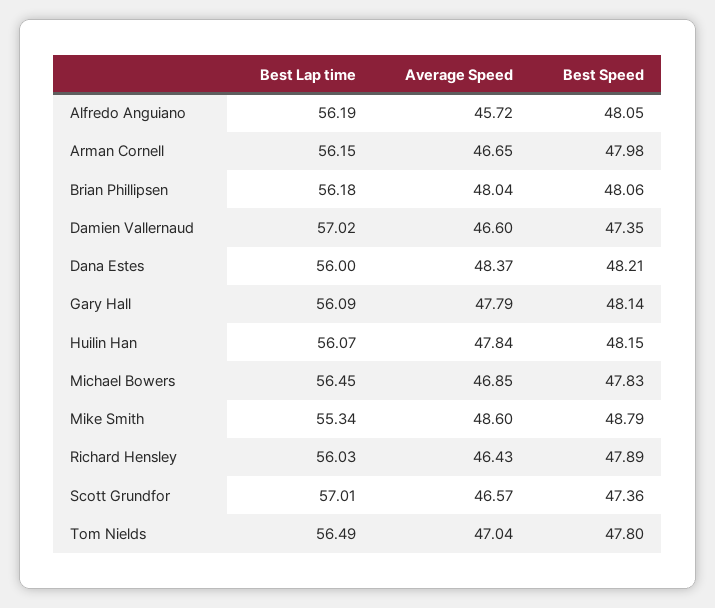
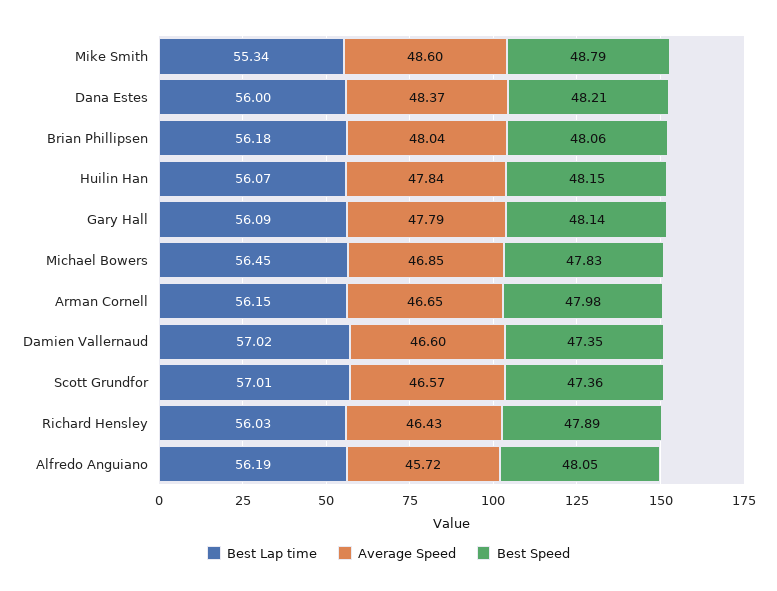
Best Lap time, Tom Nields: 56.49 -> none
Average Speed, Tom Nields: 47.04 -> none
Best Speed, Tom Nields: 47.8 -> none

